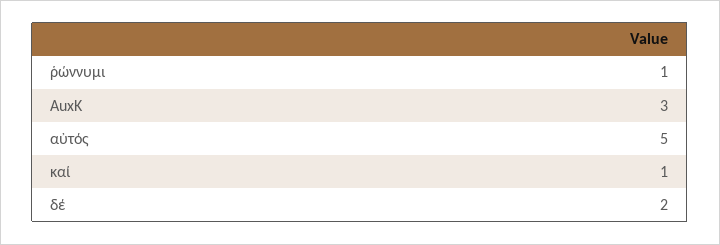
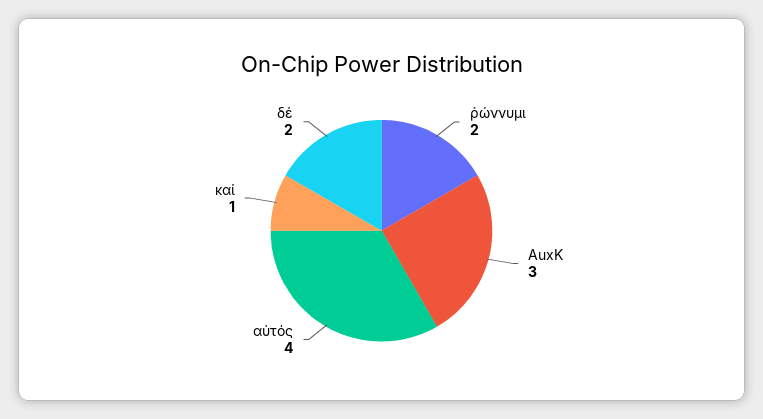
ῥώννυμι: 1 -> 2
αὐτός: 5 -> 4

